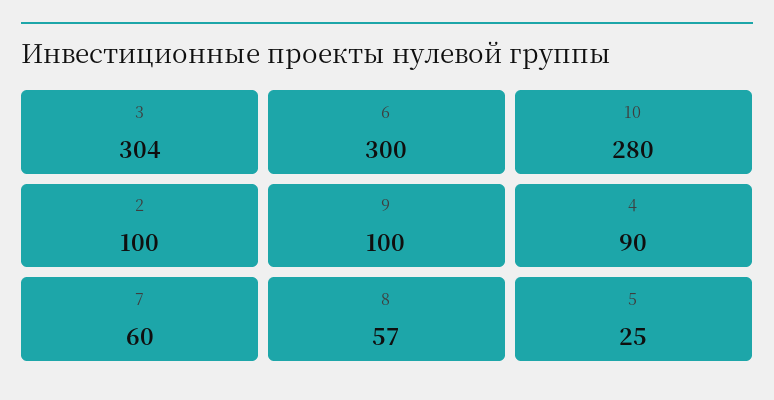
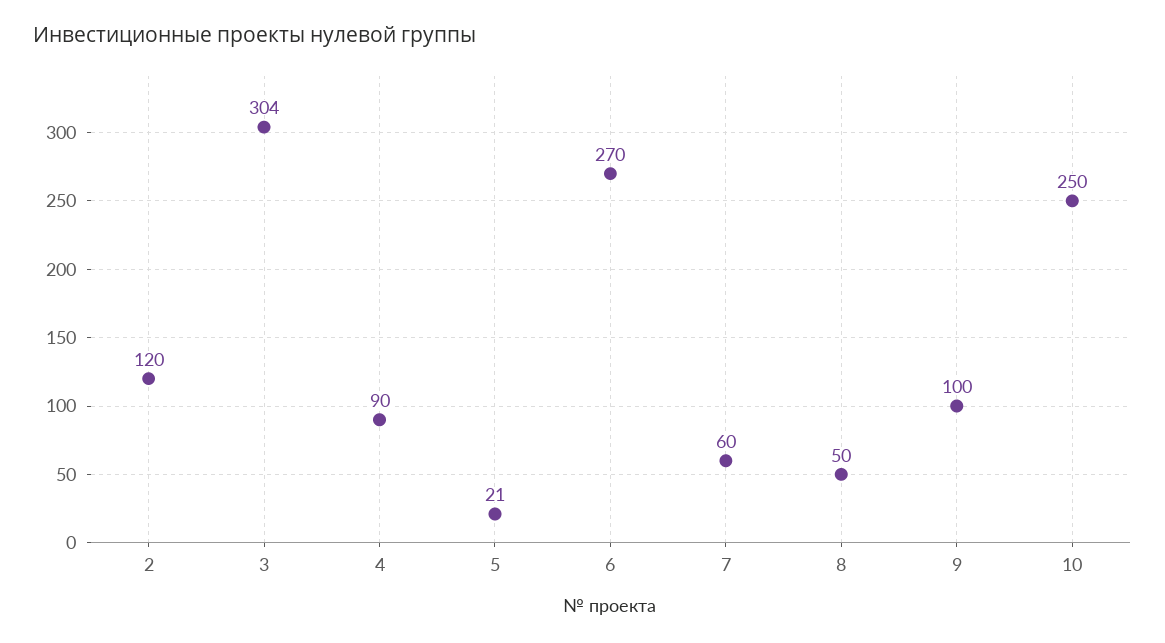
6: 300 -> 270
10: 280 -> 250
2: 100 -> 120
8: 57 -> 50
5: 25 -> 21

